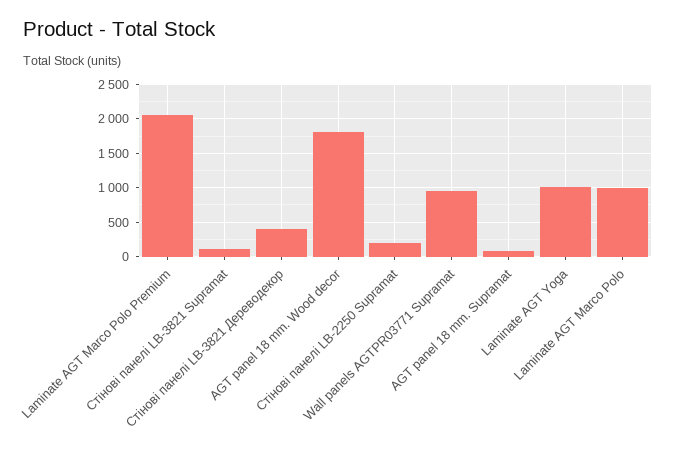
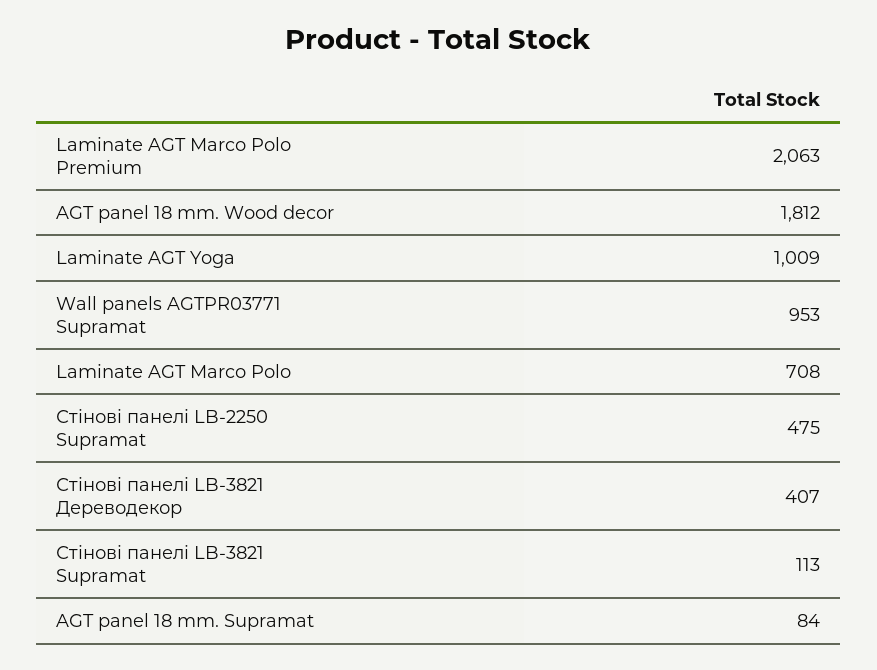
Стінові панелі LB-2250 Supramat: 200 -> 475
Laminate AGT Marco Polo: 1000 -> 708

